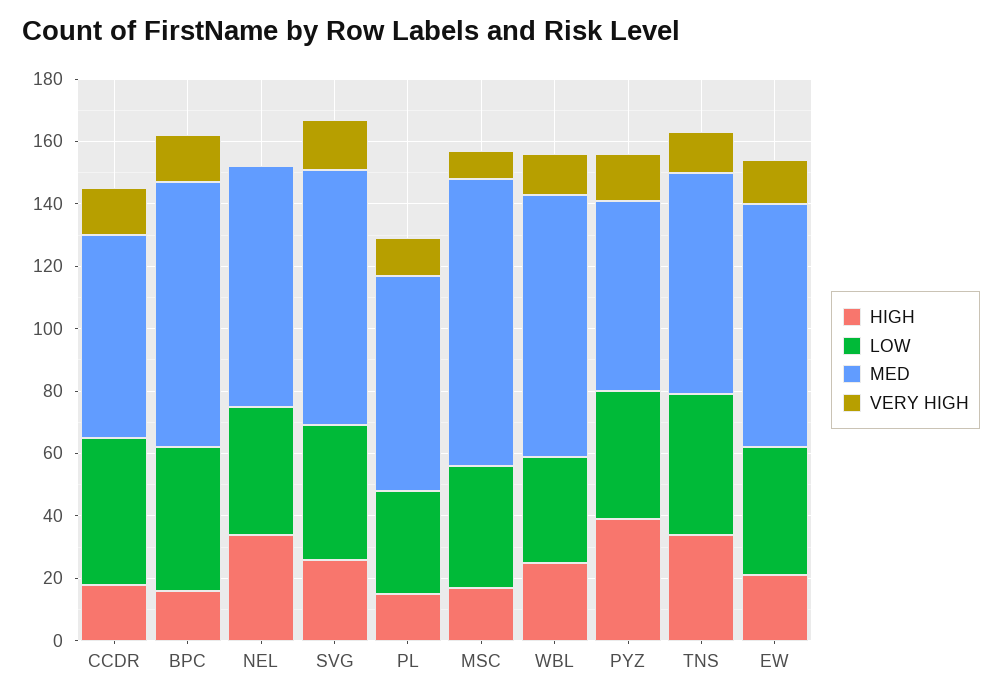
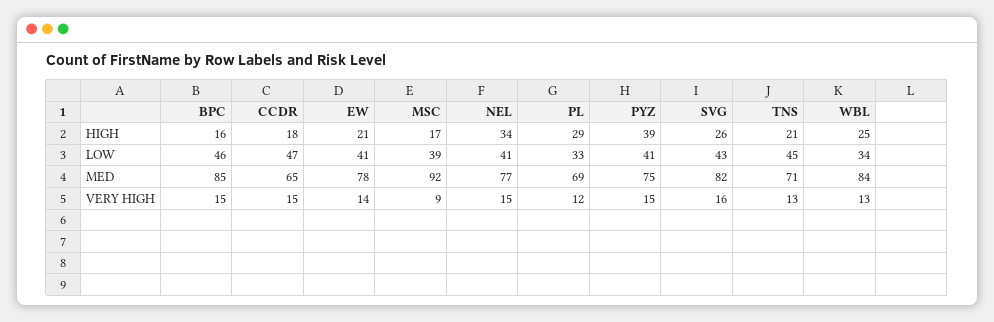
VERY HIGH, NEL: 0 -> 15
HIGH, PL: 15 -> 29
MED, PYZ: 60 -> 75
HIGH, TNS: 35 -> 21

